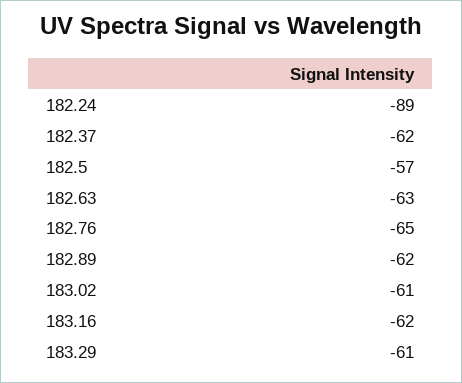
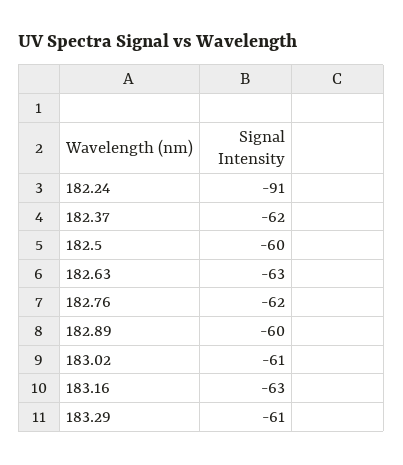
182.24: -89 -> -91
182.5: -57 -> -60
182.76: -65 -> -62
182.89: -62 -> -60
183.16: -62 -> -63

